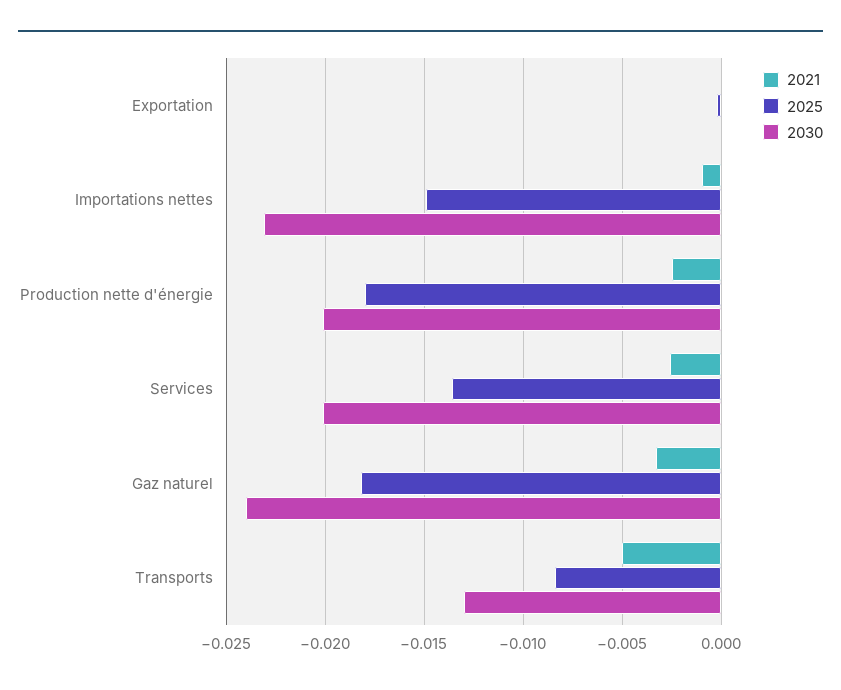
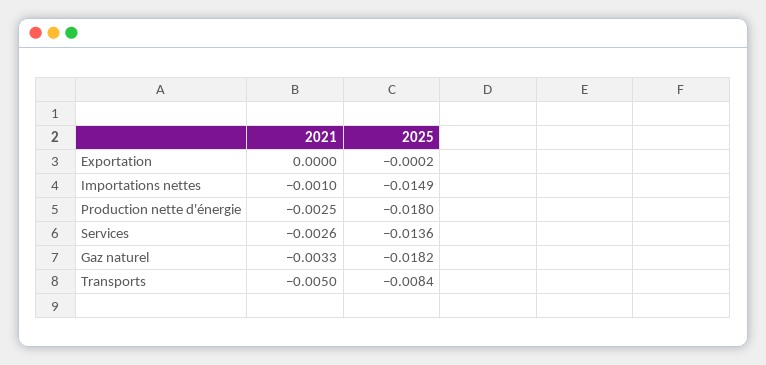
2030, Exportation: 0 -> none
2030, Importations nettes: -0.023 -> none
2030, Production nette d'énergie: -0.02 -> none
2030, Services: -0.02 -> none
2030, Gaz naturel: -0.024 -> none
2030, Transports: -0.013 -> none

